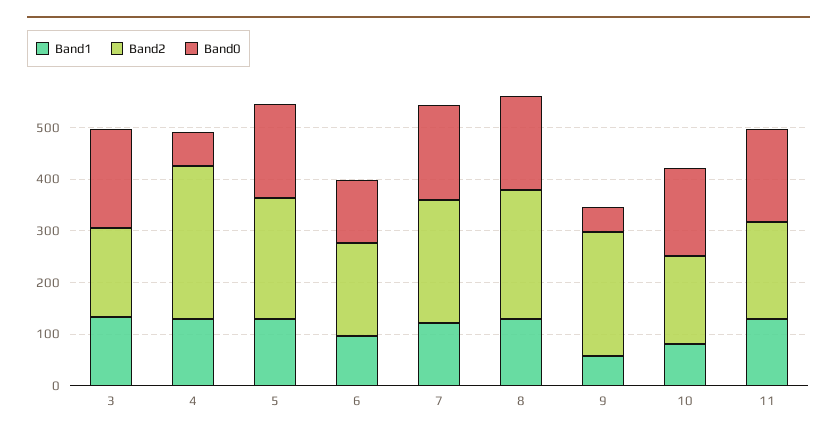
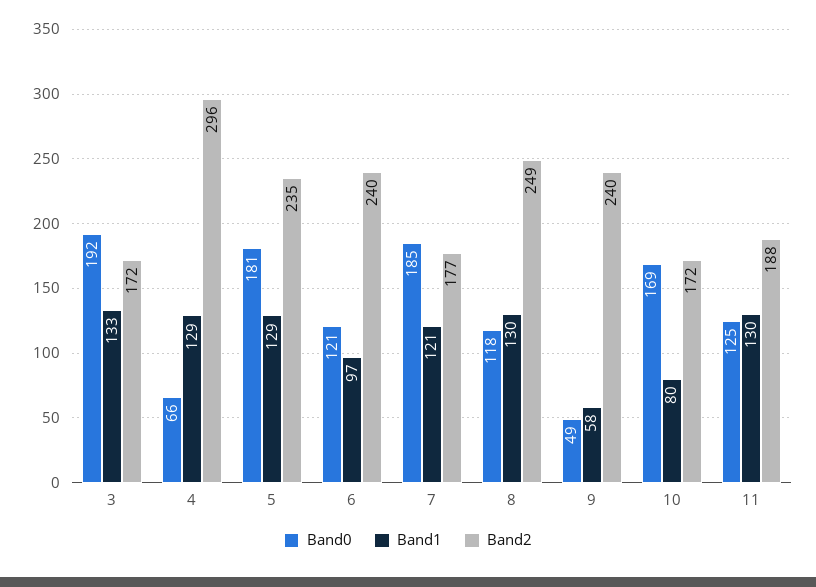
Band2, 6: 180 -> 240
Band2, 7: 240 -> 177
Band0, 8: 180 -> 118
Band0, 11: 180 -> 125

